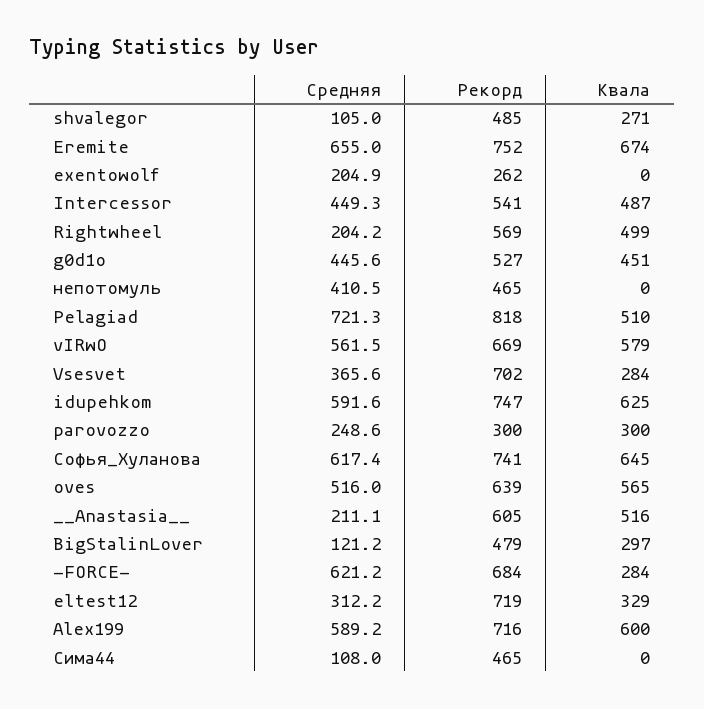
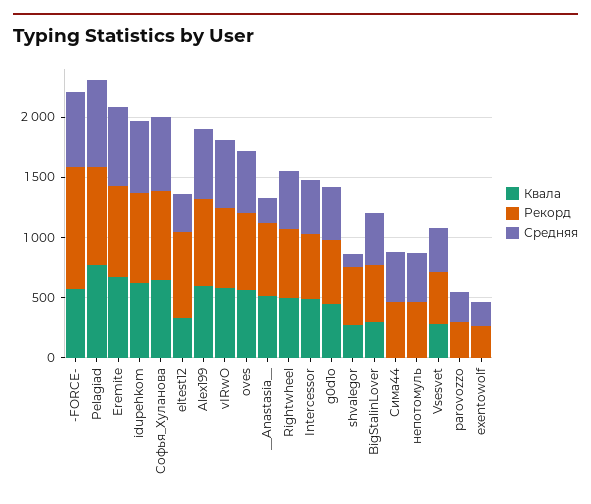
Средняя, Rightwheel: 204.2 -> 500
Квала, Pelagiad: 510 -> 800
Рекорд, Vsesvet: 702 -> 400
Квала, parovozzo: 300 -> 0
Средняя, BigStalinLover: 121.2 -> 400
Рекорд, -FORCE-: 684 -> 1000
Квала, -FORCE-: 284 -> 600
Средняя, Сима44: 108 -> 400

